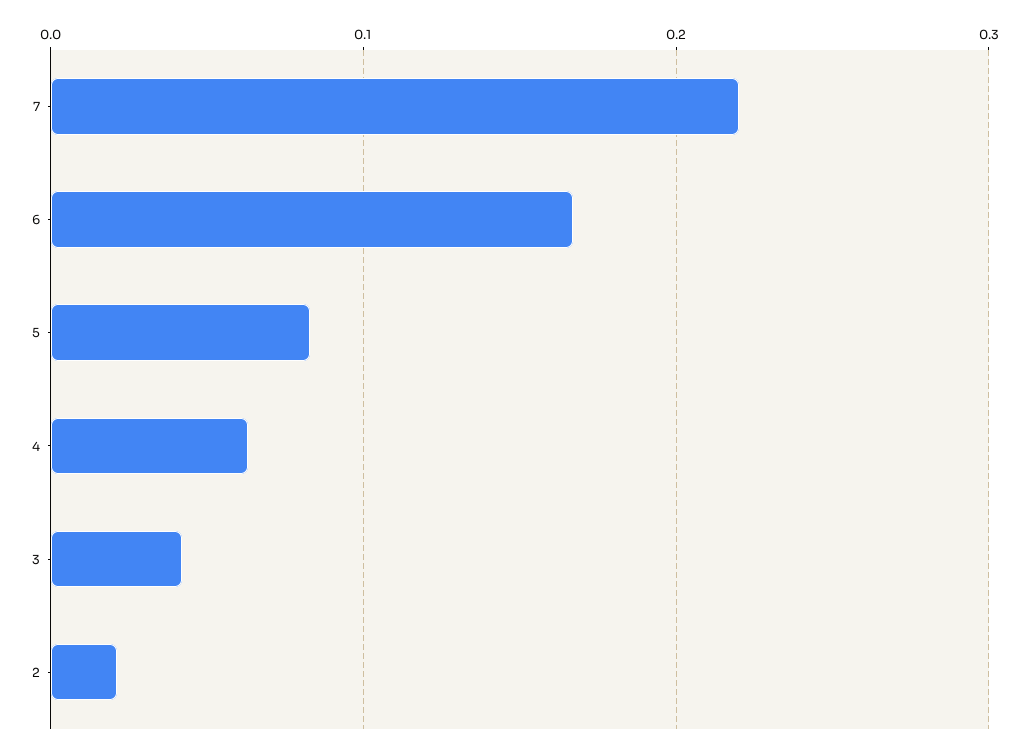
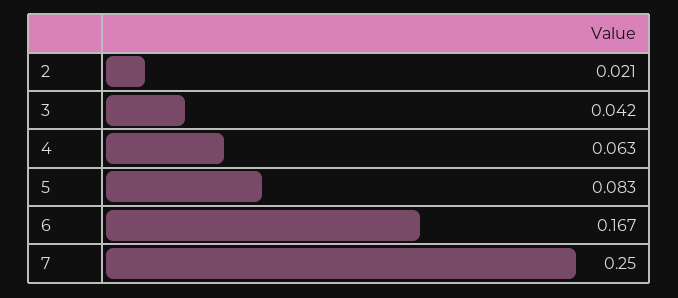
7: 0.22 -> 0.25

